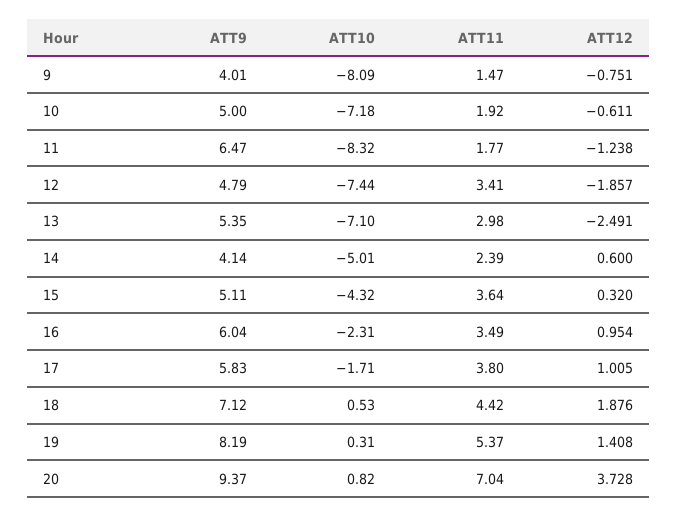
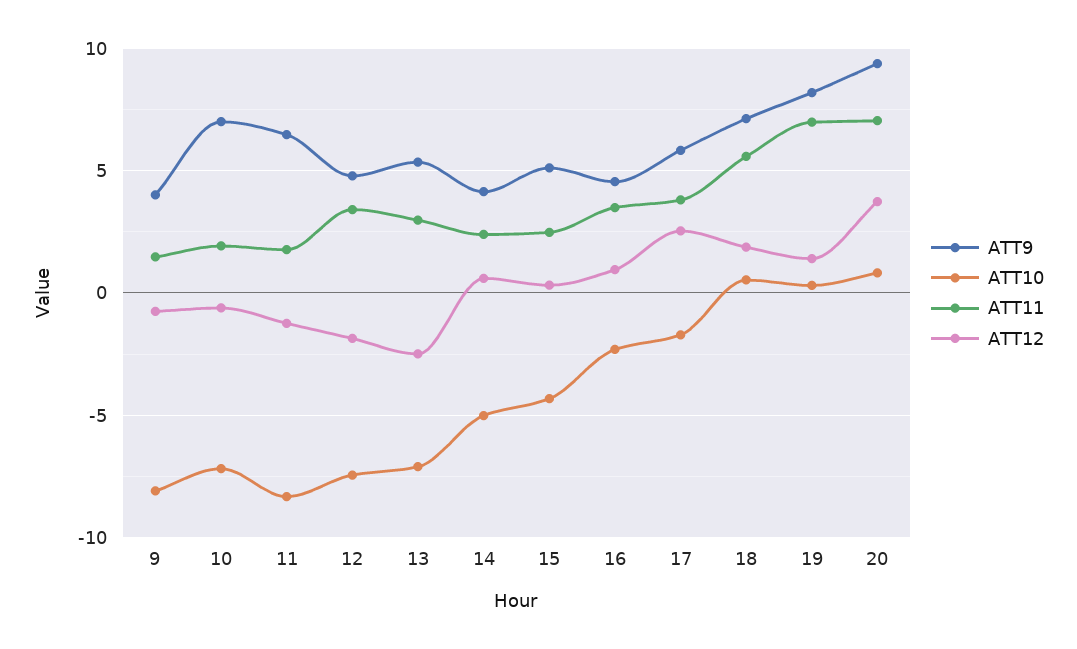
ATT9, 10: 5 -> 7
ATT11, 15: 3.64 -> 2.5
ATT9, 16: 6.04 -> 4.5
ATT12, 17: 1.005 -> 2.5
ATT11, 18: 4.42 -> 5.5
ATT11, 19: 5.37 -> 7

